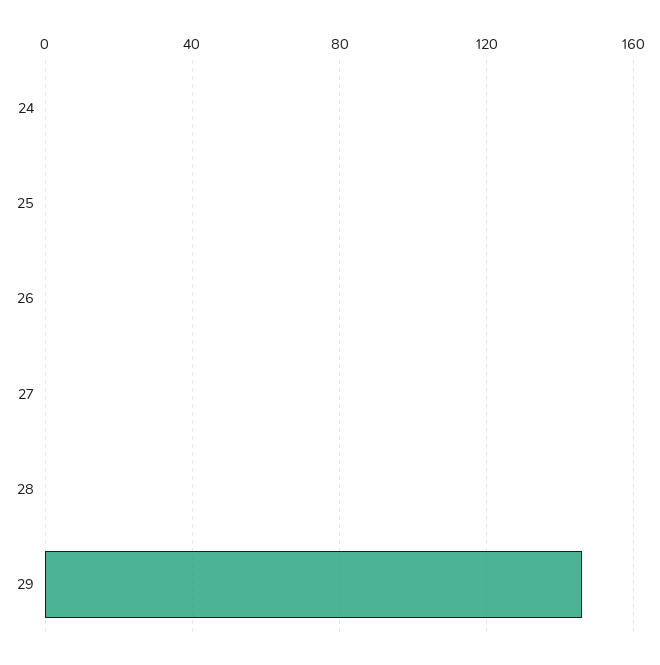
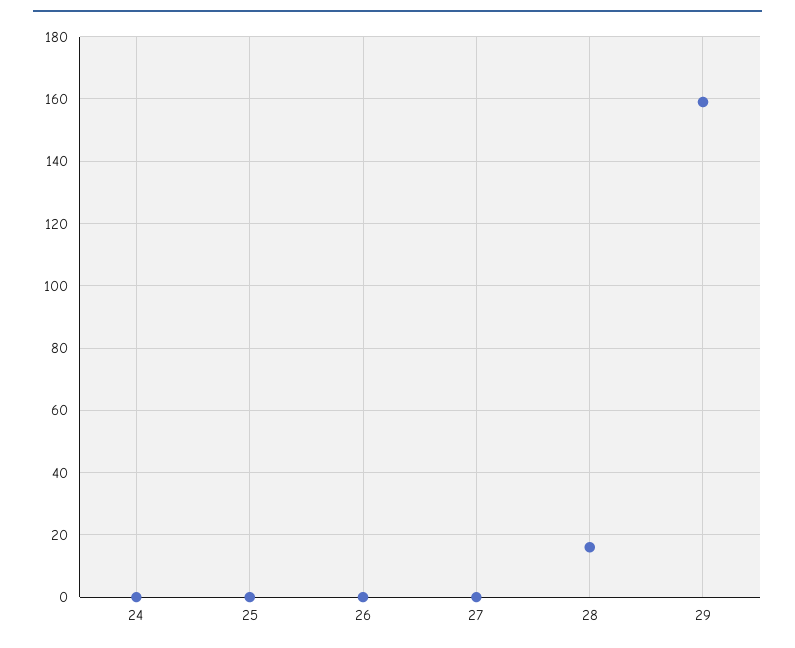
28: 0 -> 15
29: 145 -> 160

